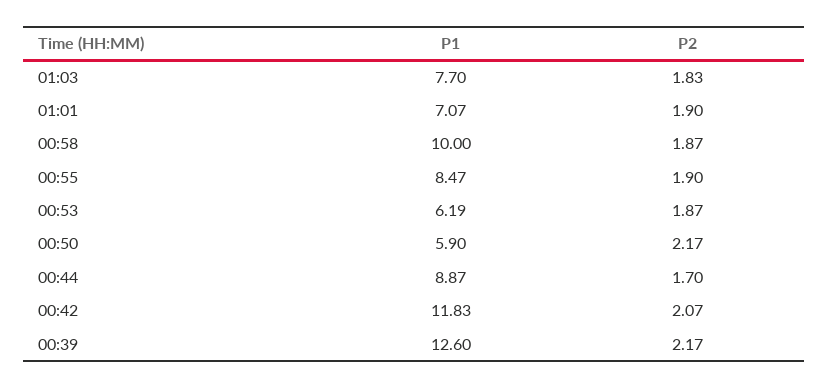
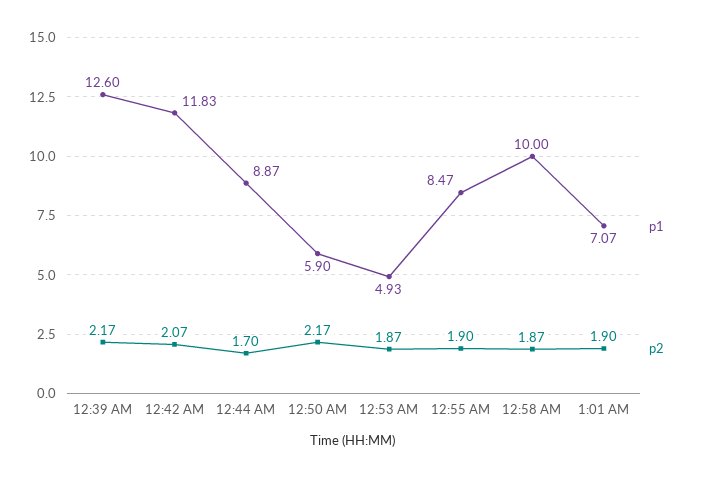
P1, 01:03: 7.7 -> none
P2, 01:03: 1.83 -> none
P1, 00:53: 6.19 -> 4.93

